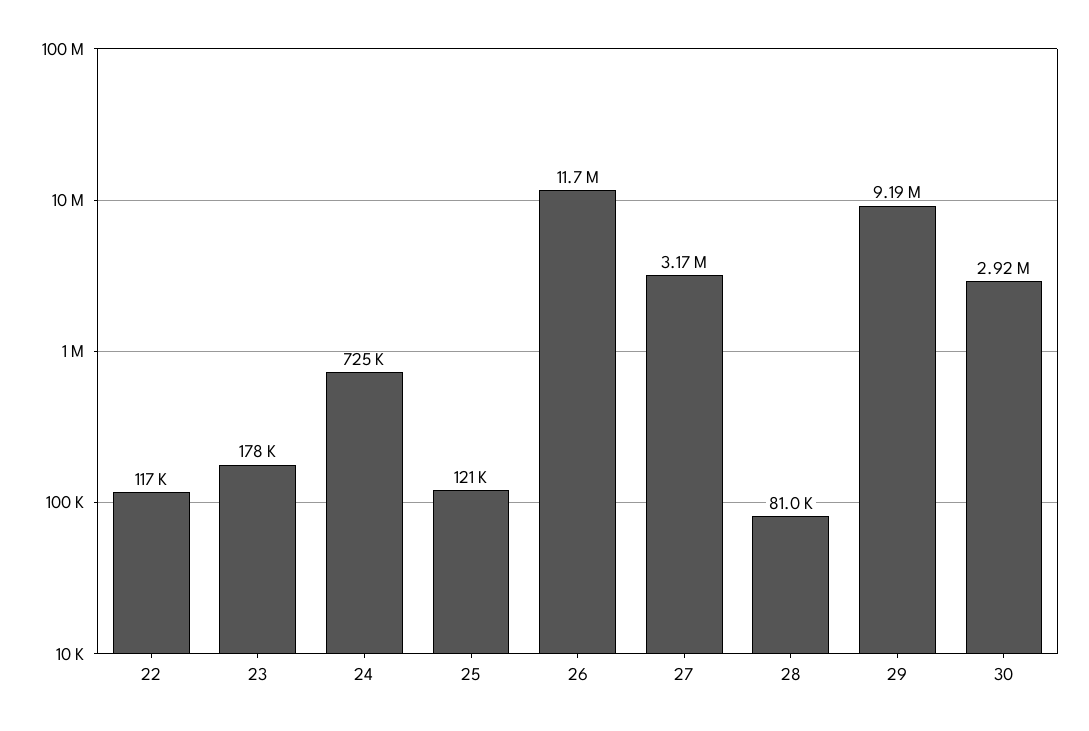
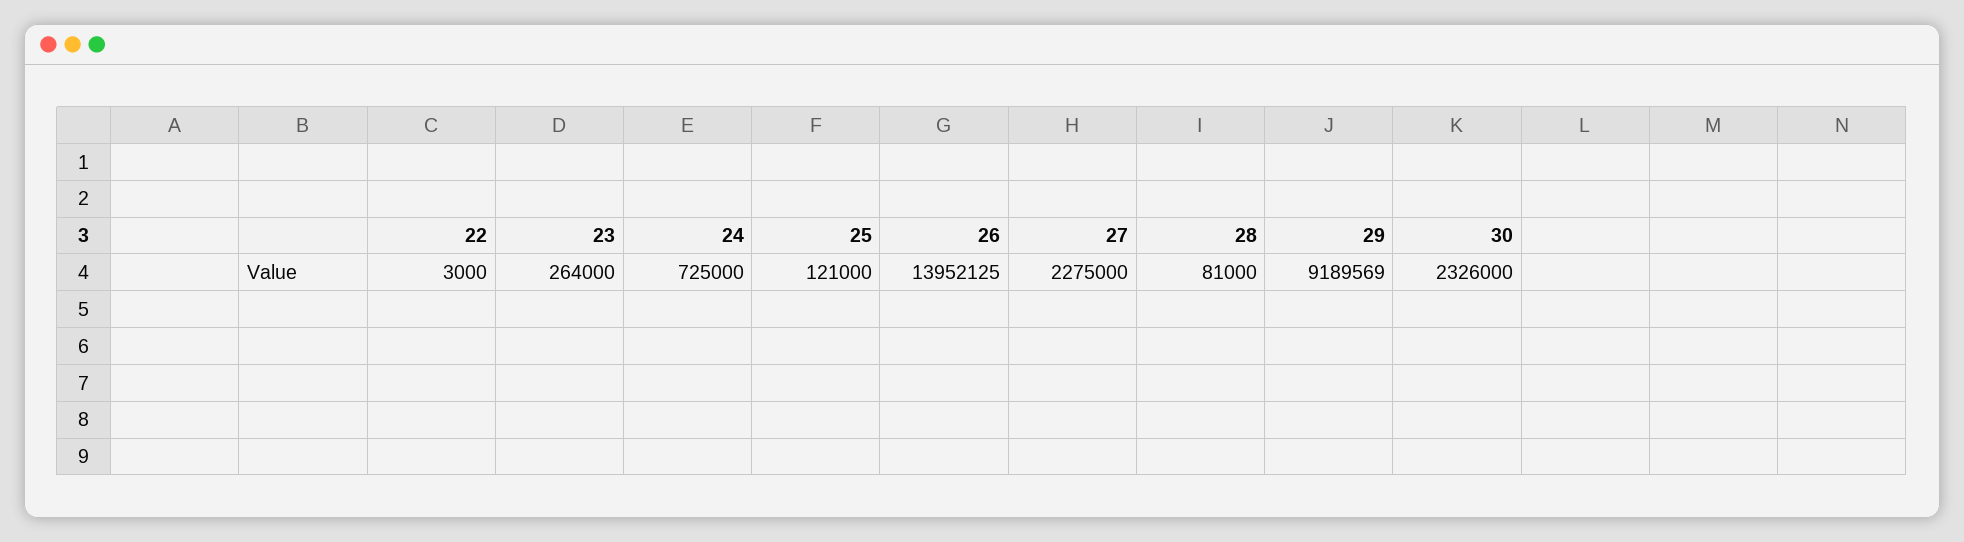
22: 117000 -> 3000
23: 178000 -> 264000
26: 11700000 -> 13952125
27: 3170000 -> 2275000
30: 2920000 -> 2326000

